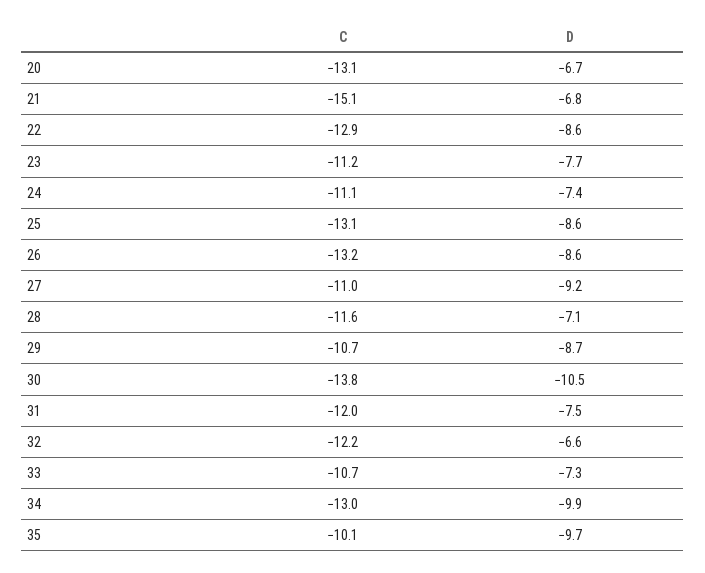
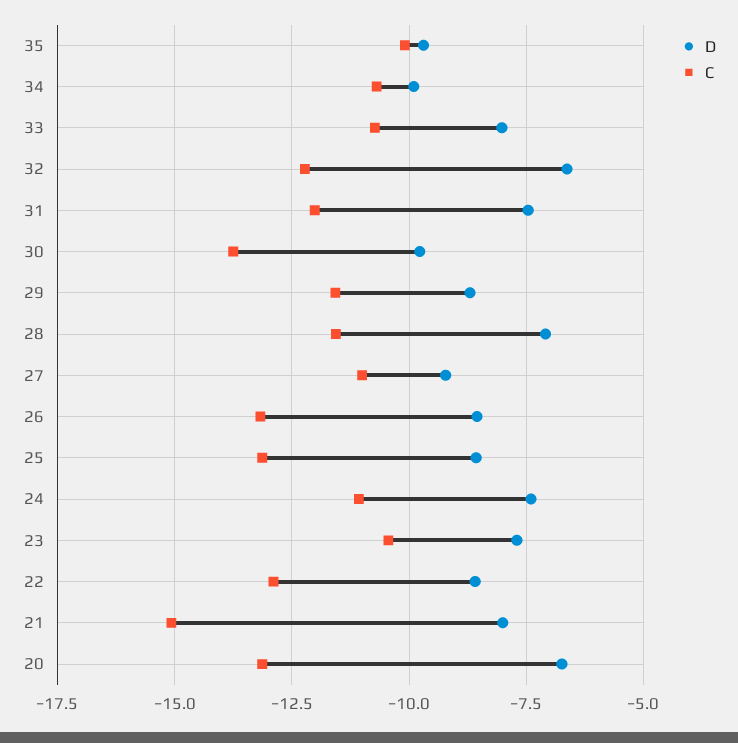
D, 21: -6.8 -> -8
C, 23: -11.2 -> -10.5
C, 29: -10.7 -> -11.5
D, 30: -10.5 -> -9.75
D, 33: -7.3 -> -8
C, 34: -13 -> -10.75

